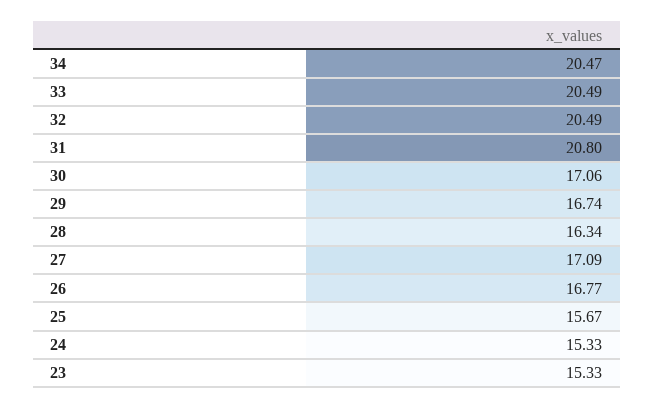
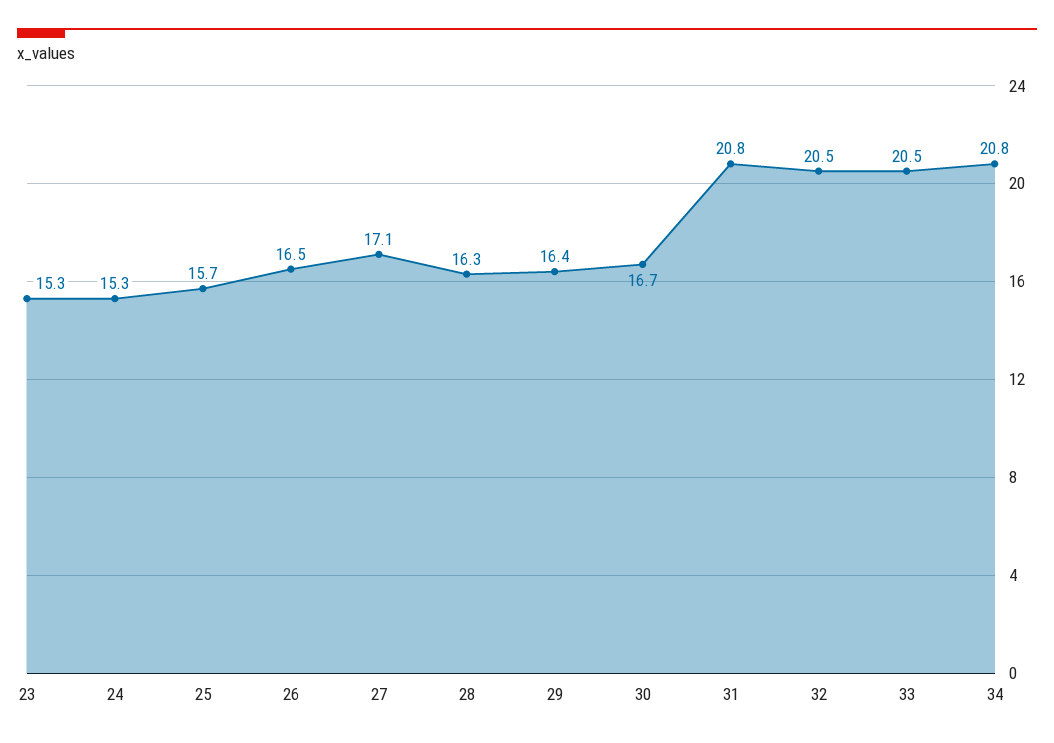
34: 20.47 -> 20.8
30: 17.06 -> 16.7
29: 16.74 -> 16.4
26: 16.77 -> 16.5

